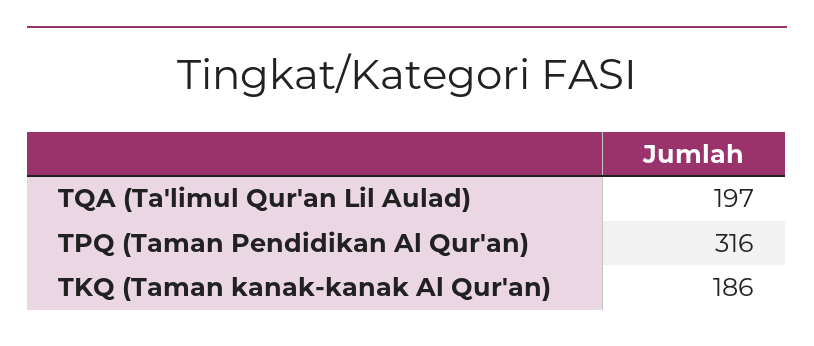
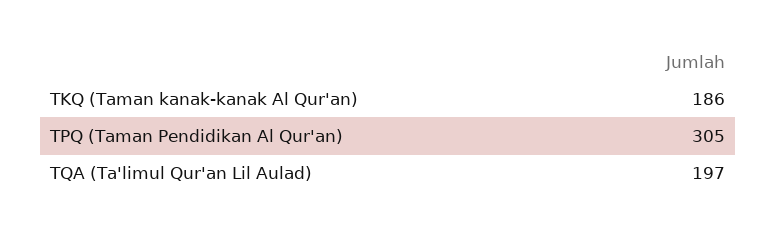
TPQ (Taman Pendidikan Al Qur'an): 316 -> 305

